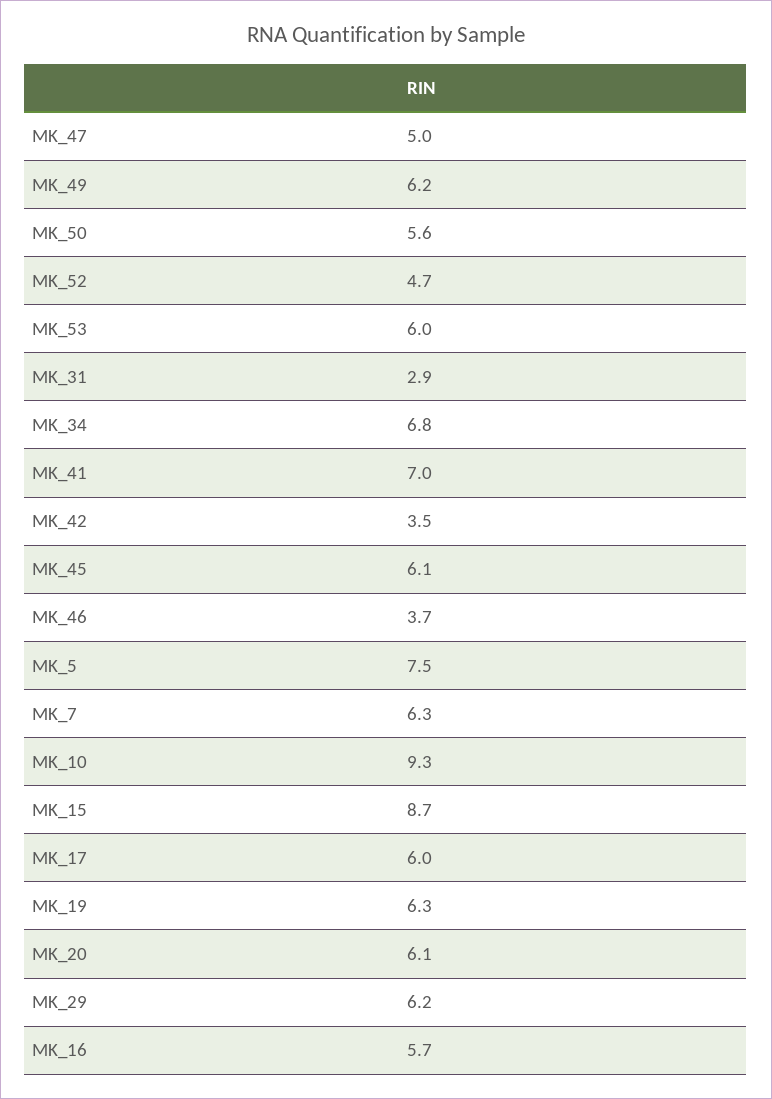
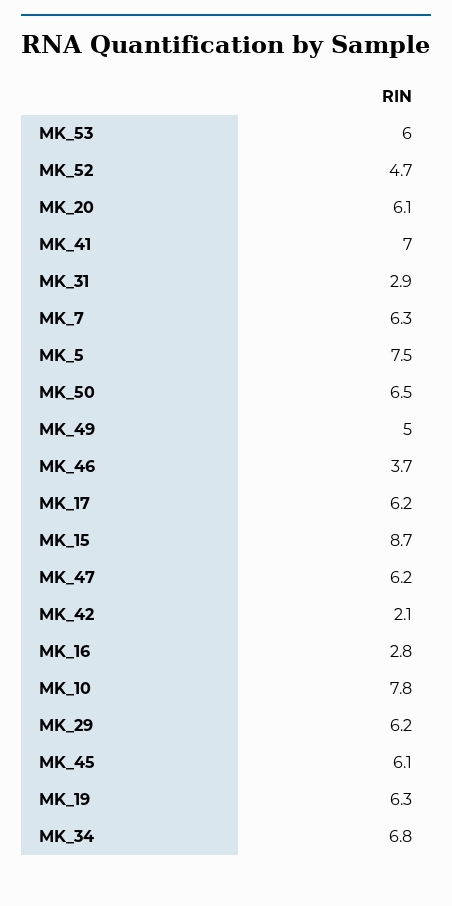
MK_47: 5 -> 6.2
MK_49: 6.2 -> 5
MK_50: 5.6 -> 6.5
MK_42: 3.5 -> 2.1
MK_10: 9.3 -> 7.8
MK_17: 6 -> 6.2
MK_16: 5.7 -> 2.8

